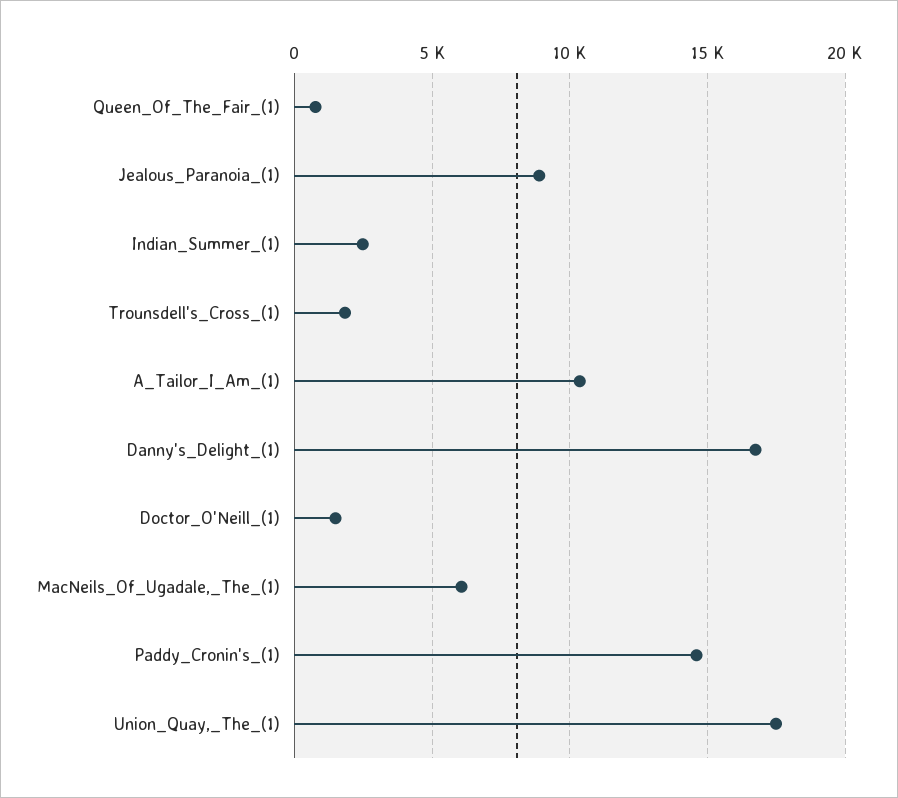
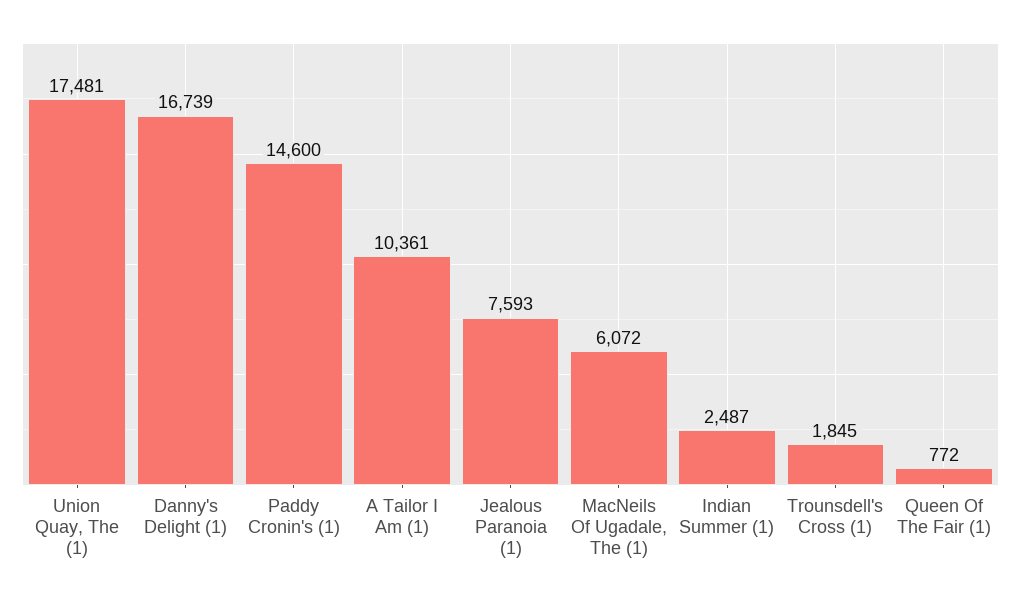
Jealous_Paranoia_(1): 9000 -> 7593
Doctor_O'Neill_(1): 1500 -> none

